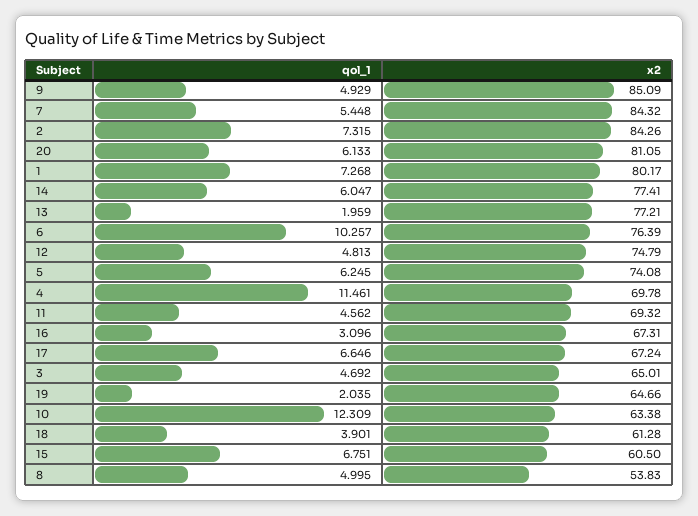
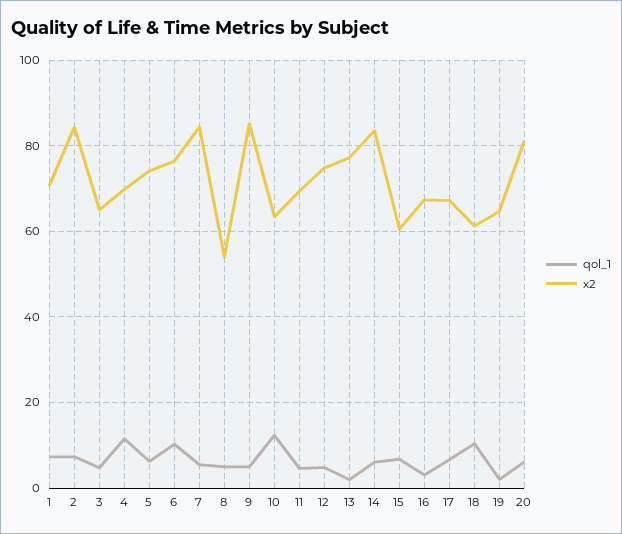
x2, 1: 80.17 -> 70
x2, 14: 77.41 -> 84
qol_1, 18: 3.901 -> 10

